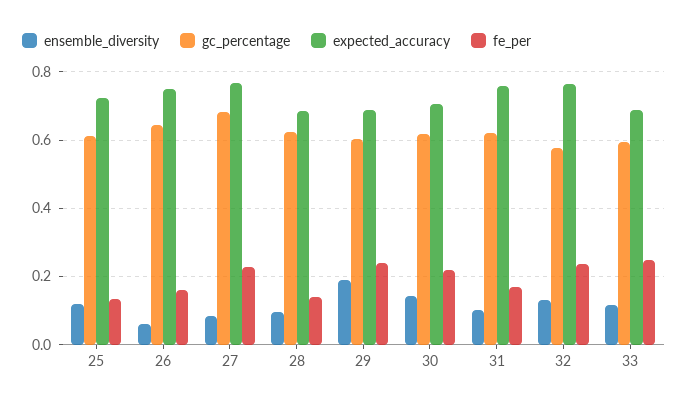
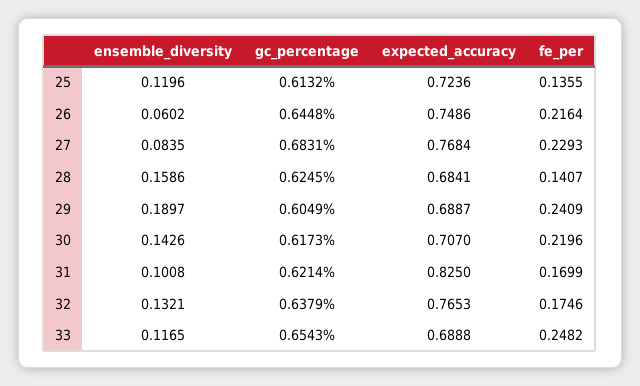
fe_per, 26: 0.16 -> 0.2164
ensemble_diversity, 28: 0.1 -> 0.1586
expected_accuracy, 31: 0.76 -> 0.825
gc_percentage, 32: 0.58 -> 0.6379
fe_per, 32: 0.24 -> 0.1746
gc_percentage, 33: 0.6 -> 0.6543

